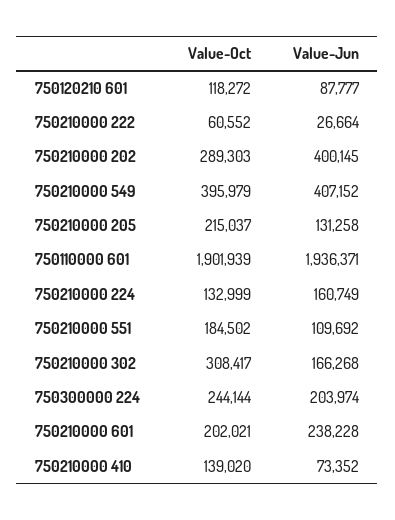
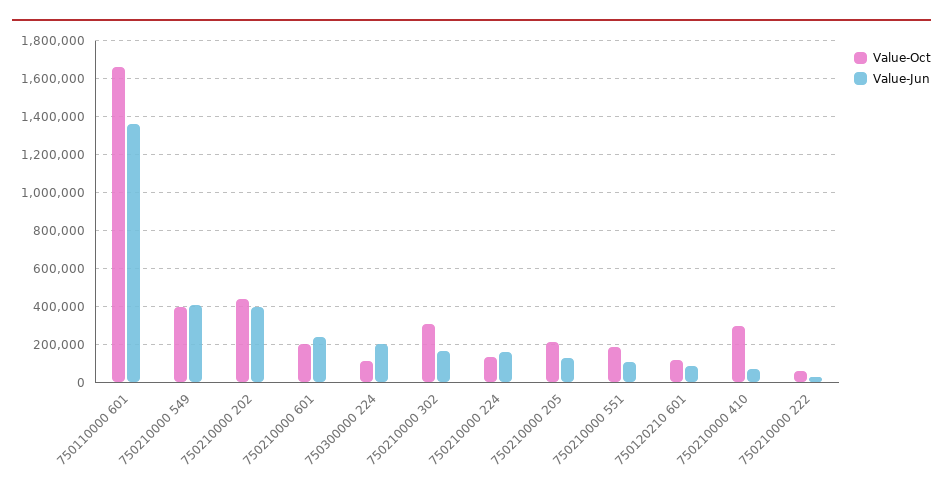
Value-Oct, 750210000 202: 289303 -> 450000
Value-Oct, 750110000 601: 1901939 -> 1650000
Value-Jun, 750110000 601: 1936371 -> 1350000
Value-Oct, 750300000 224: 244144 -> 100000
Value-Oct, 750210000 410: 139020 -> 300000

